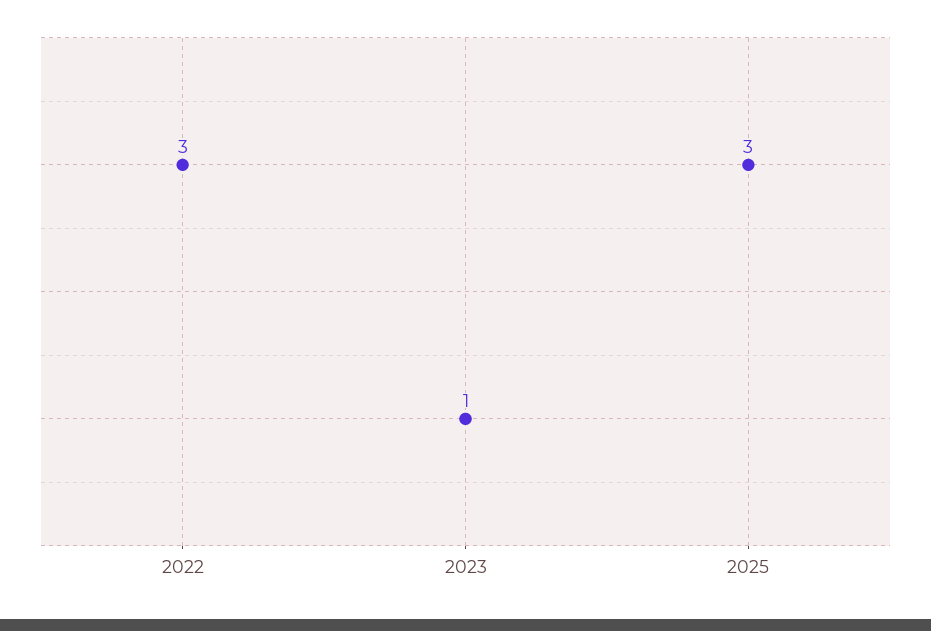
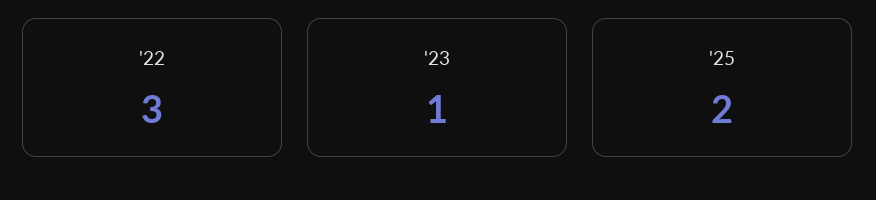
2025: 3 -> 2

